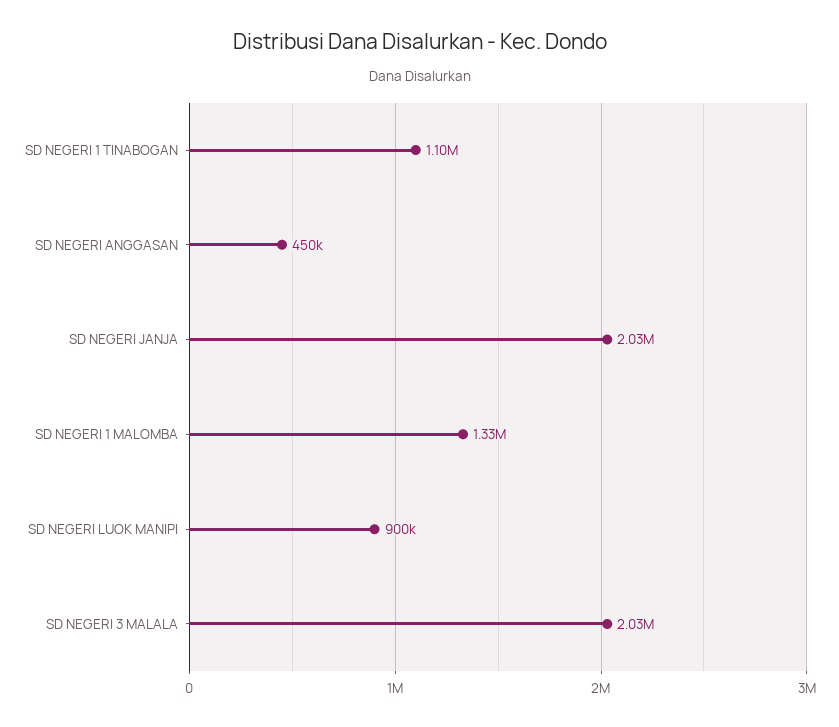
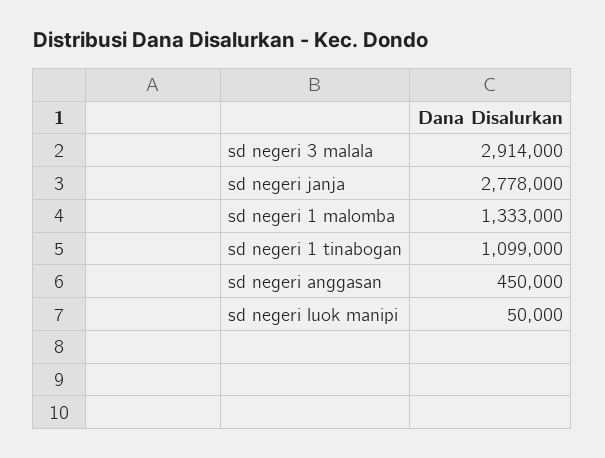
SD NEGERI JANJA: 2030000 -> 2778000
SD NEGERI LUOK MANIPI: 900000 -> 50000
SD NEGERI 3 MALALA: 2030000 -> 2914000

